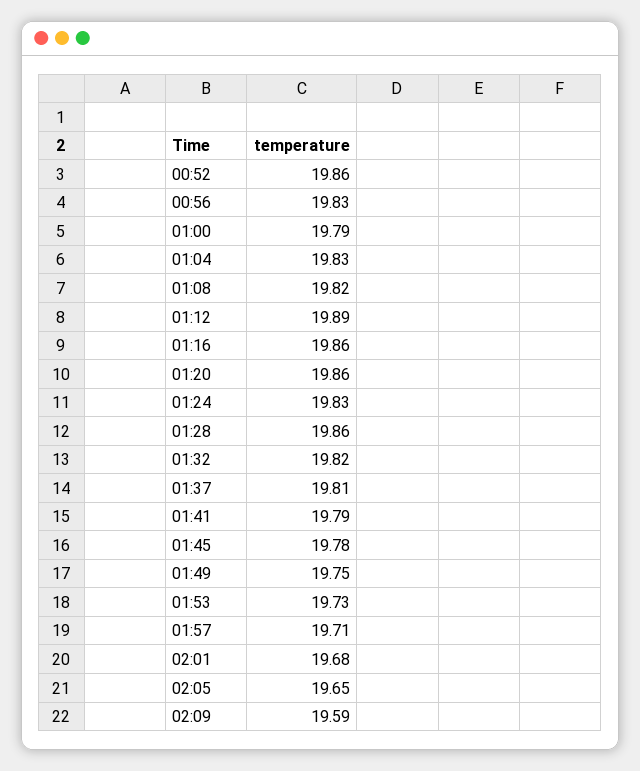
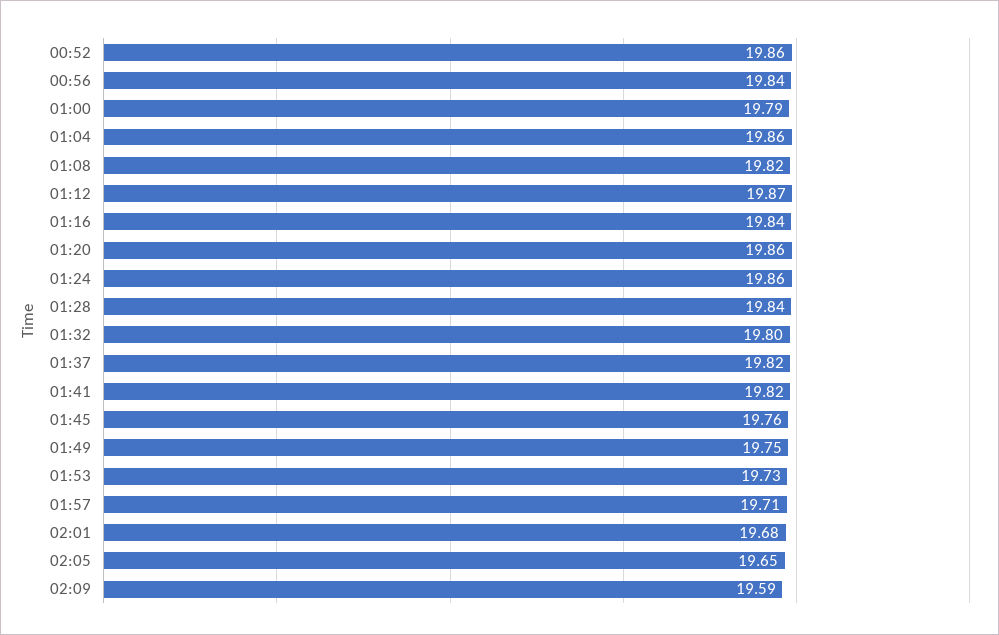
00:56: 19.83 -> 19.84
01:04: 19.83 -> 19.86
01:12: 19.89 -> 19.87
01:16: 19.86 -> 19.84
01:24: 19.83 -> 19.86
01:28: 19.86 -> 19.84
01:32: 19.82 -> 19.8
01:37: 19.81 -> 19.82
01:41: 19.79 -> 19.82
01:45: 19.78 -> 19.76

